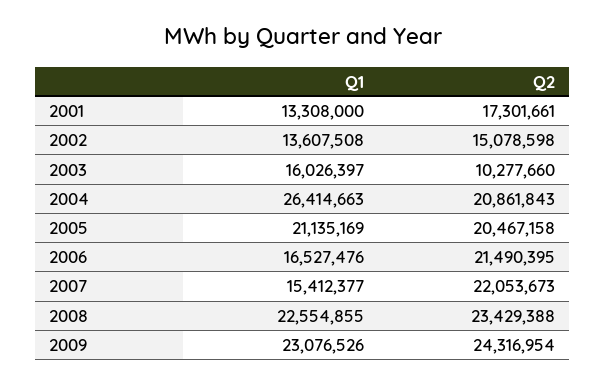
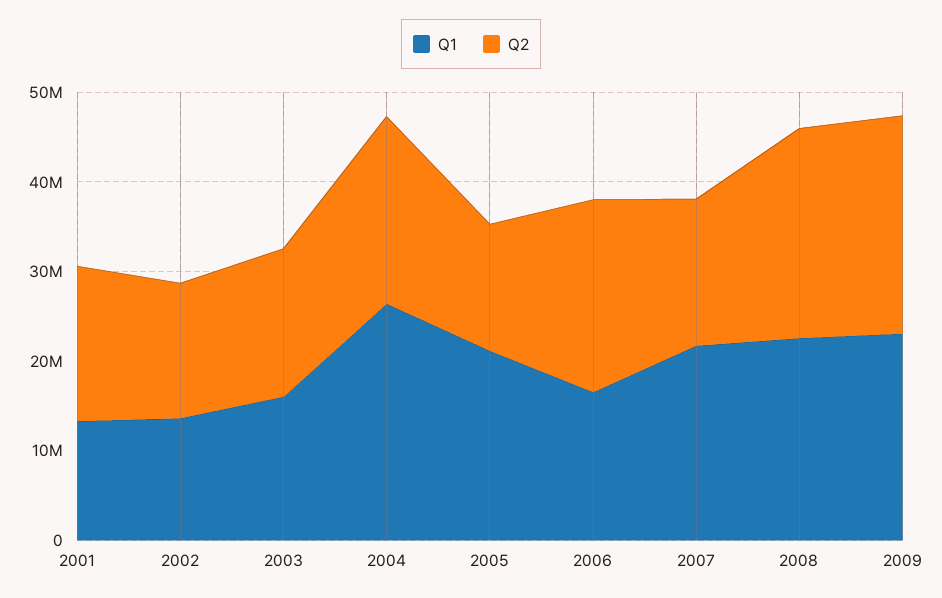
Q2, 2003: 10277660 -> 16000000
Q2, 2005: 20467158 -> 14000000
Q1, 2007: 15412377 -> 22000000
Q2, 2007: 22053673 -> 16000000

